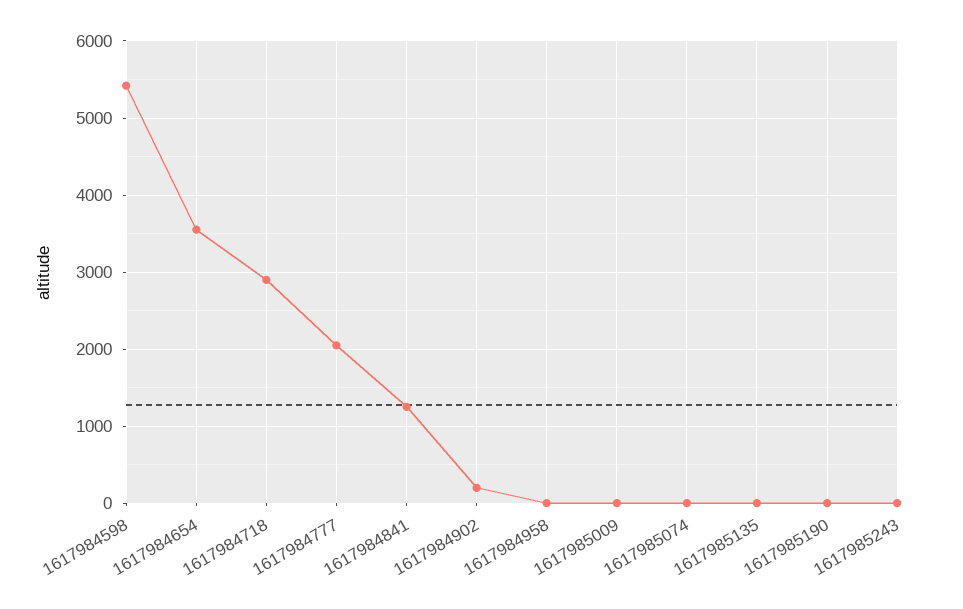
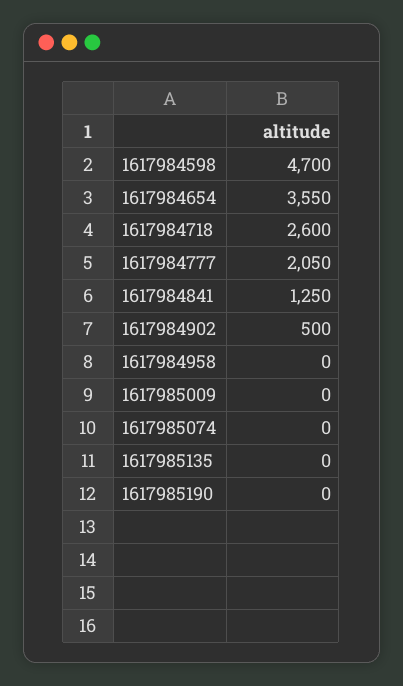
1617984598: 5400 -> 4700
1617984718: 2900 -> 2600
1617984902: 200 -> 500
1617985243: 0 -> none

